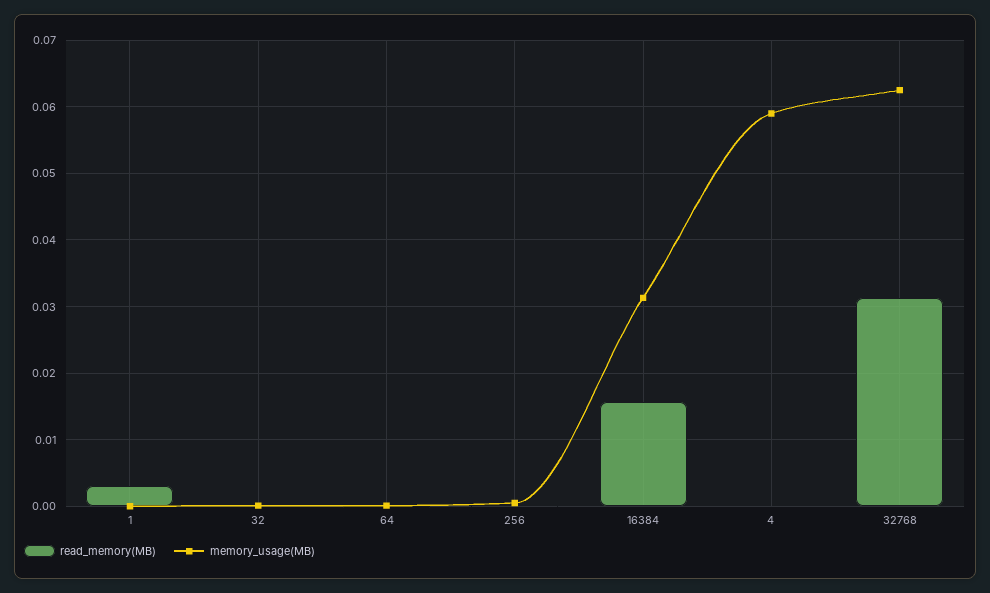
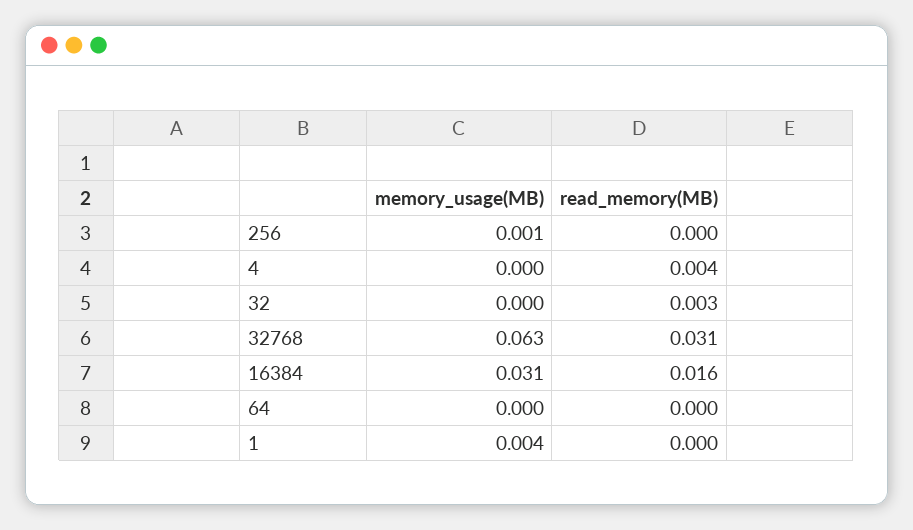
read_memory(MB), 1: 0.003 -> 0
memory_usage(MB), 1: 0 -> 0.004
read_memory(MB), 32: 0 -> 0.003
read_memory(MB), 4: 0 -> 0.004
memory_usage(MB), 4: 0.059 -> 0

